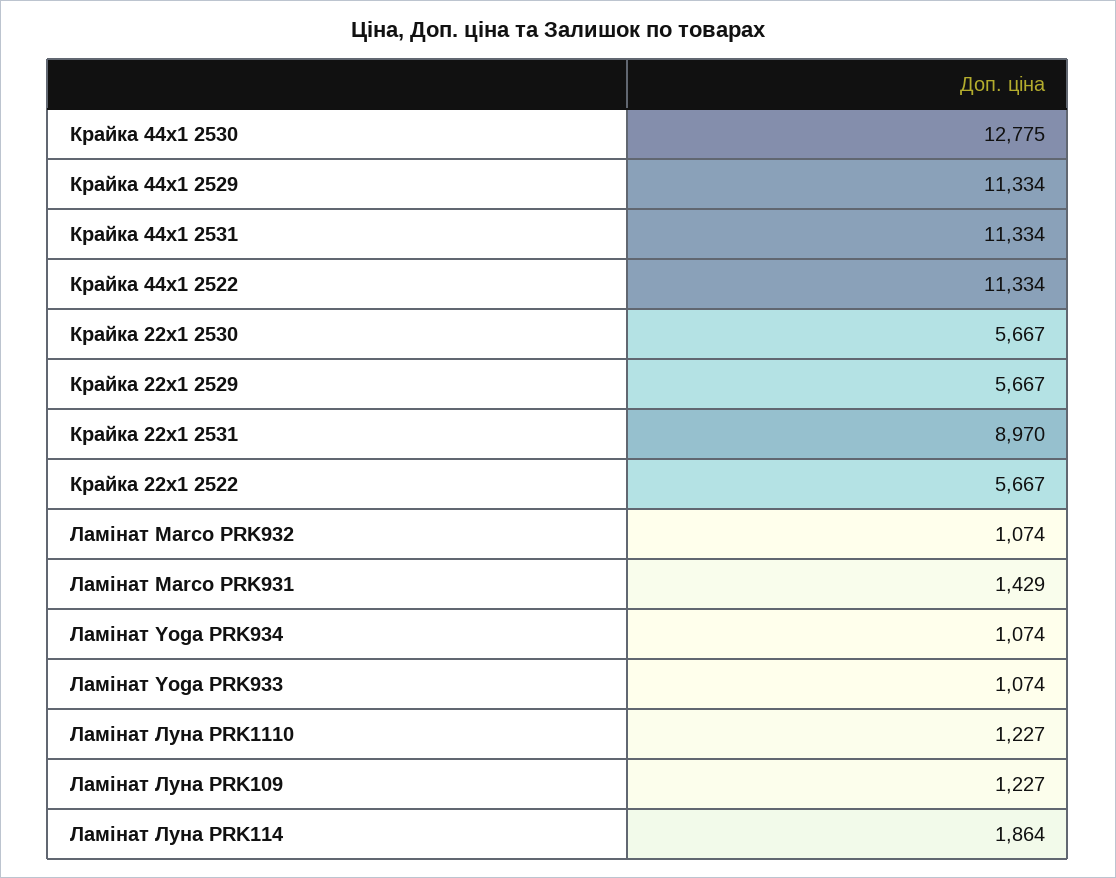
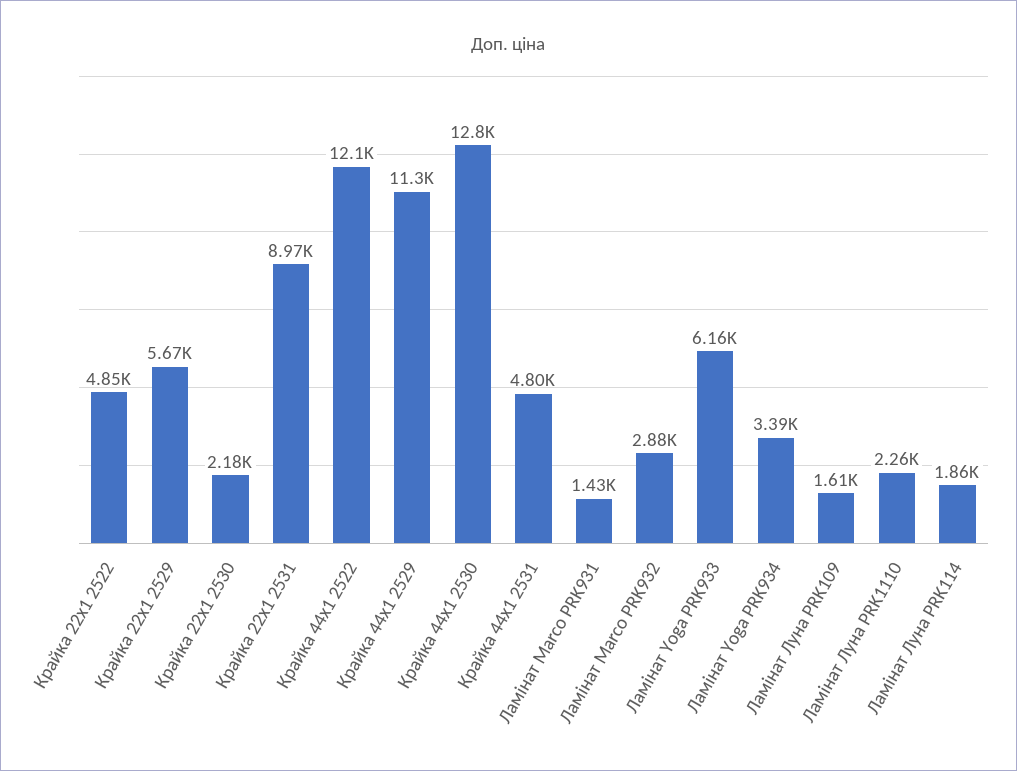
Крайка 44x1 2531: 11334 -> 4800
Крайка 44x1 2522: 11334 -> 12100
Крайка 22x1 2530: 5667 -> 2180
Крайка 22x1 2522: 5667 -> 4850
Ламінат Marco PRK932: 1074 -> 2880
Ламінат Yoga PRK934: 1074 -> 3390
Ламінат Yoga PRK933: 1074 -> 6160
Ламінат Луна PRK1110: 1227 -> 2260
Ламінат Луна PRK109: 1227 -> 1610

